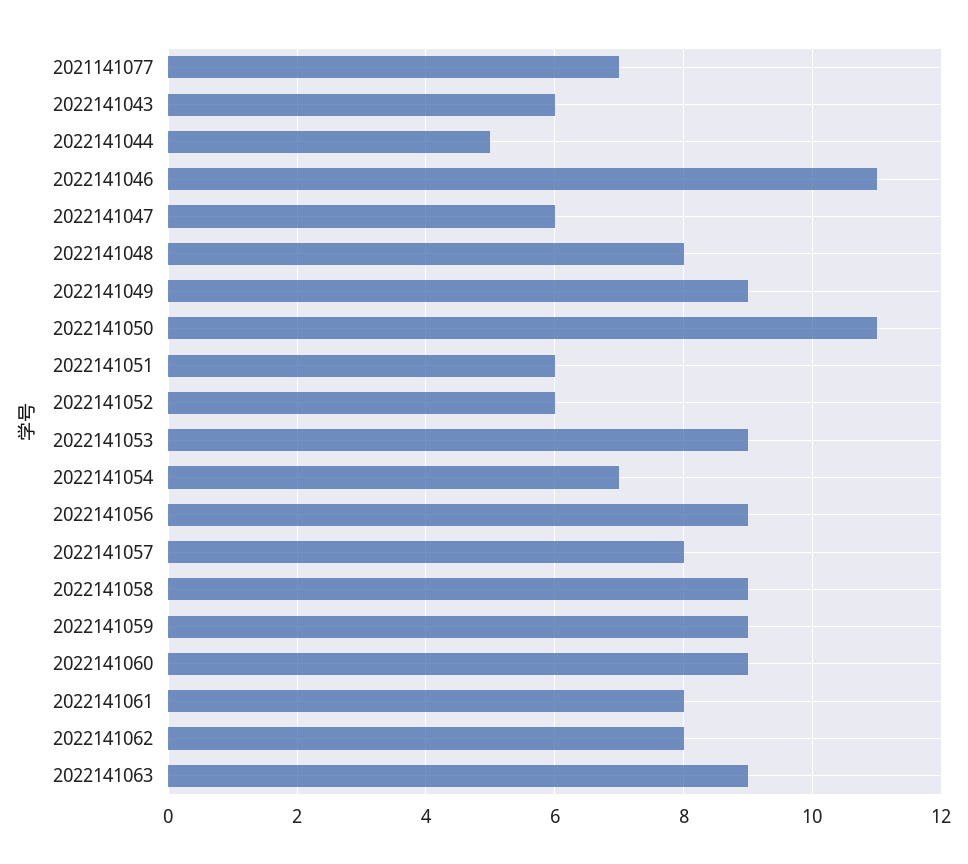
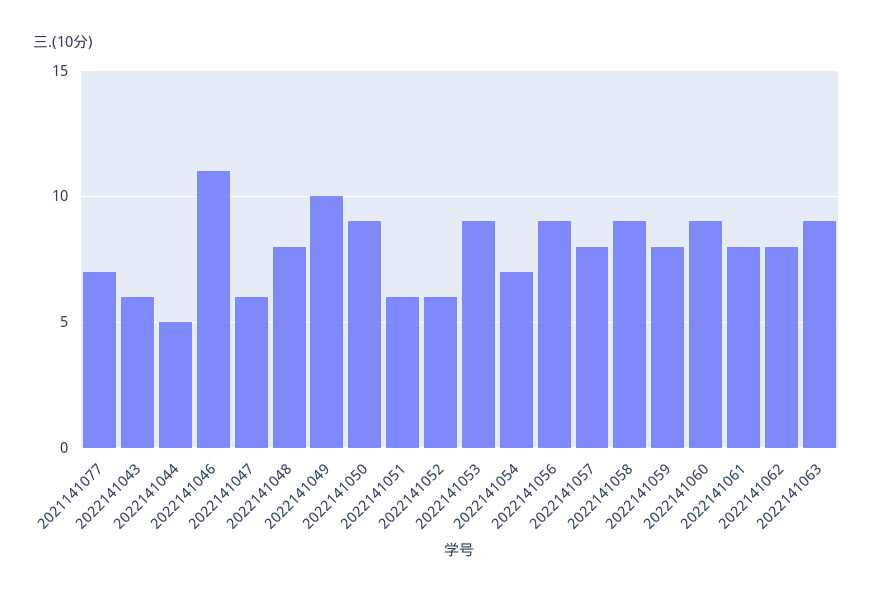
2022141049: 9 -> 10
2022141050: 11 -> 9
2022141059: 9 -> 8

